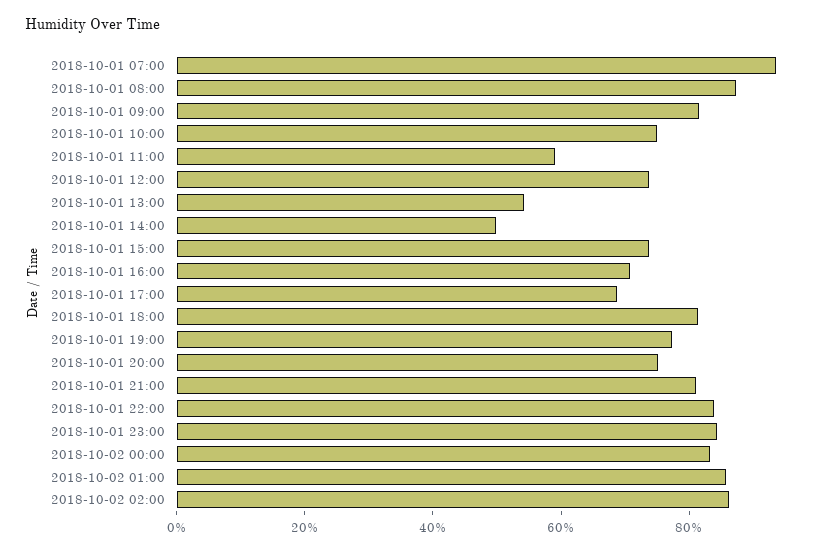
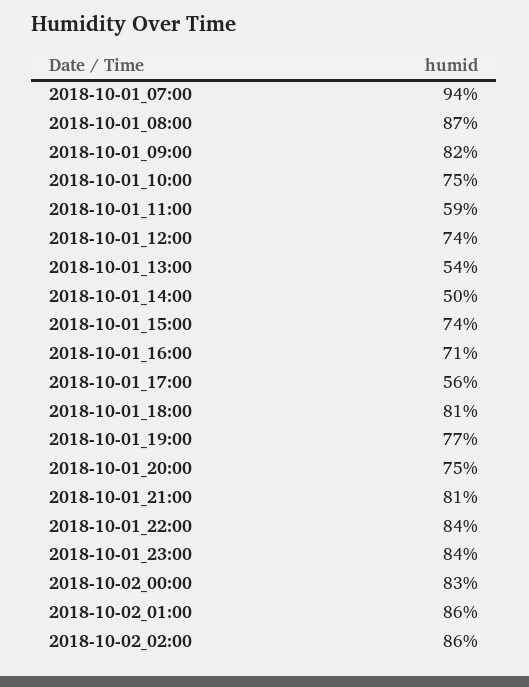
2018-10-01 17:00: 70 -> 56

